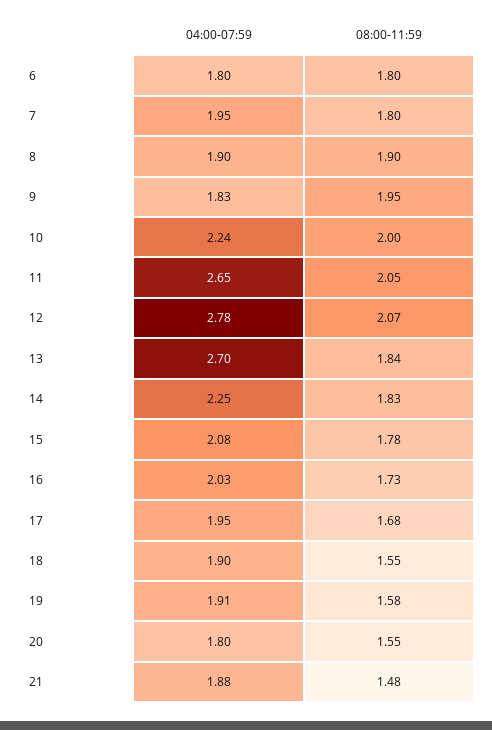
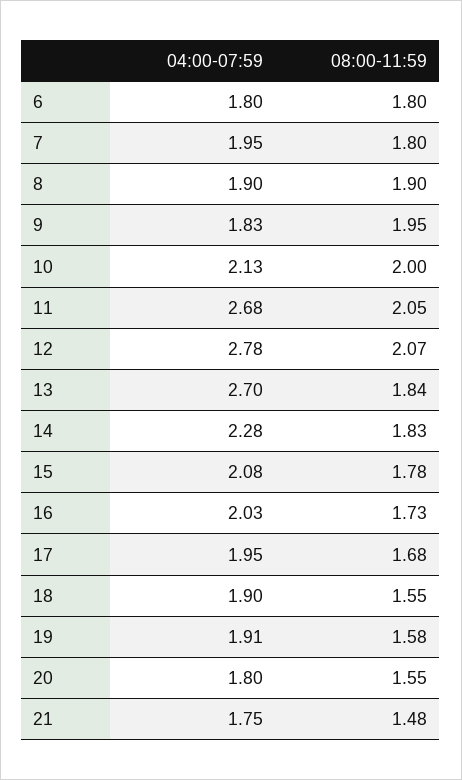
04:00-07:59, 10: 2.24 -> 2.13
04:00-07:59, 11: 2.65 -> 2.68
04:00-07:59, 14: 2.25 -> 2.28
04:00-07:59, 21: 1.88 -> 1.75

